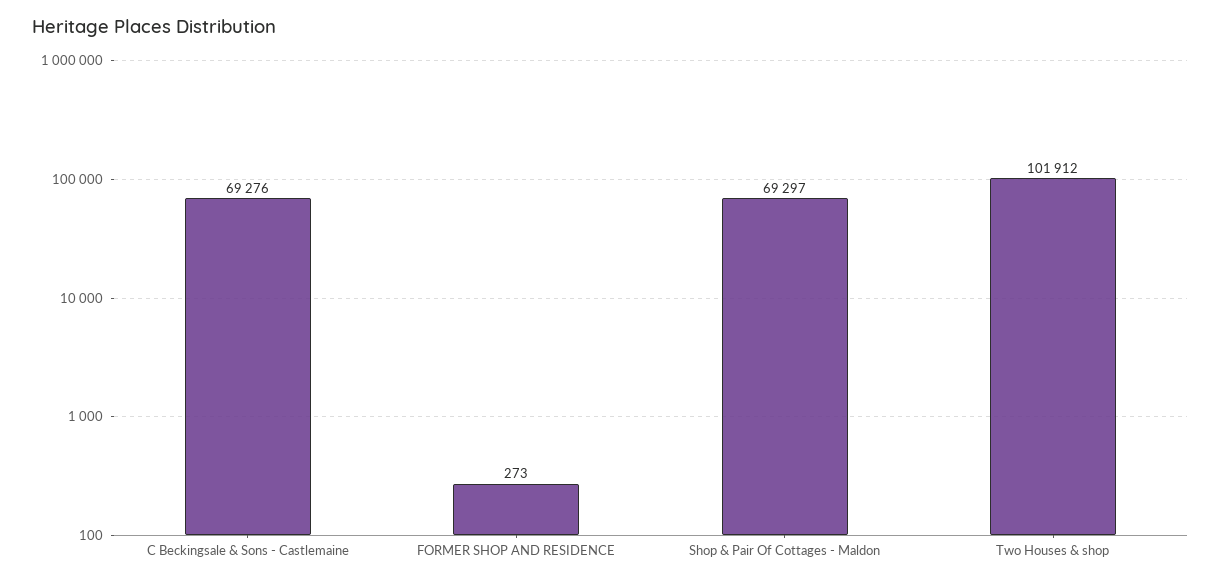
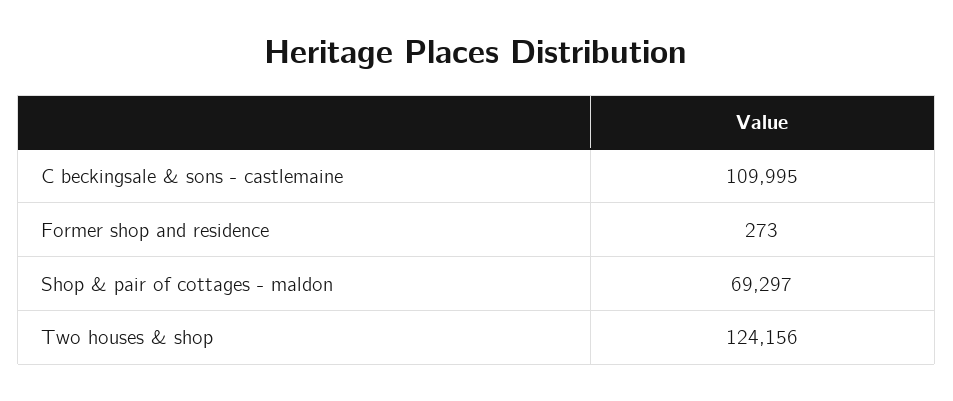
C Beckingsale & Sons - Castlemaine: 69276 -> 109995
Two Houses & shop: 101912 -> 124156

